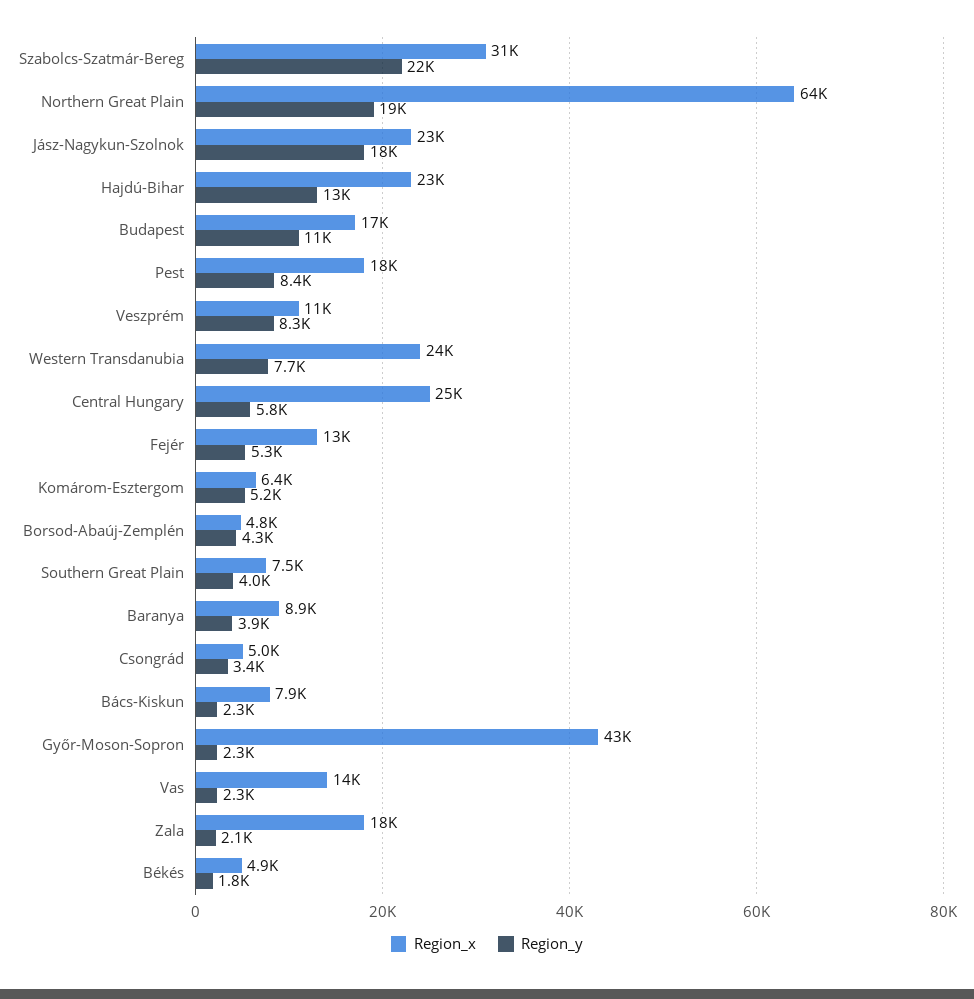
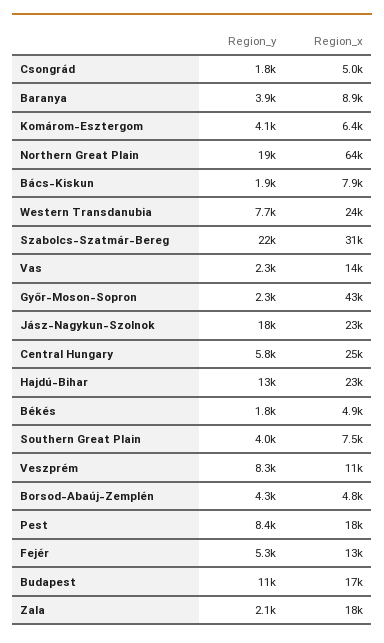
Region_y, Komárom-Esztergom: 5200 -> 4100
Region_y, Csongrád: 3400 -> 1800
Region_y, Bács-Kiskun: 2300 -> 1900

